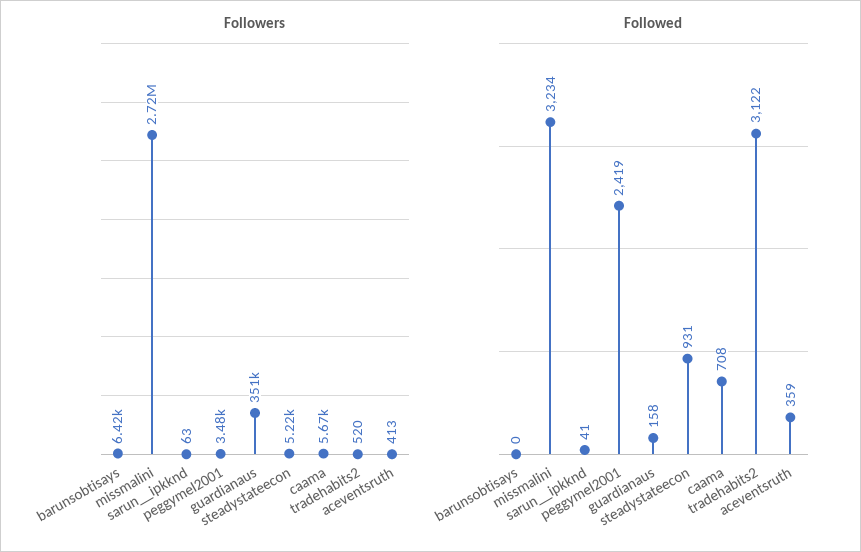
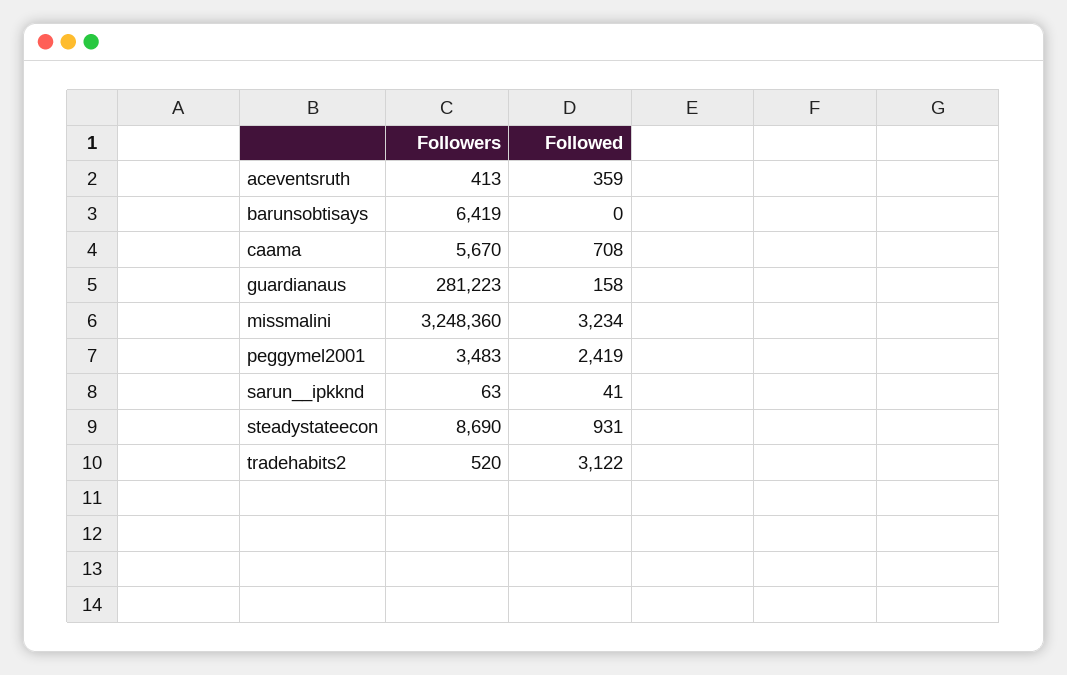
Followers, missmalini: 2720000 -> 3248360
Followers, guardianaus: 351000 -> 281223
Followers, steadystateecon: 5220 -> 8690

